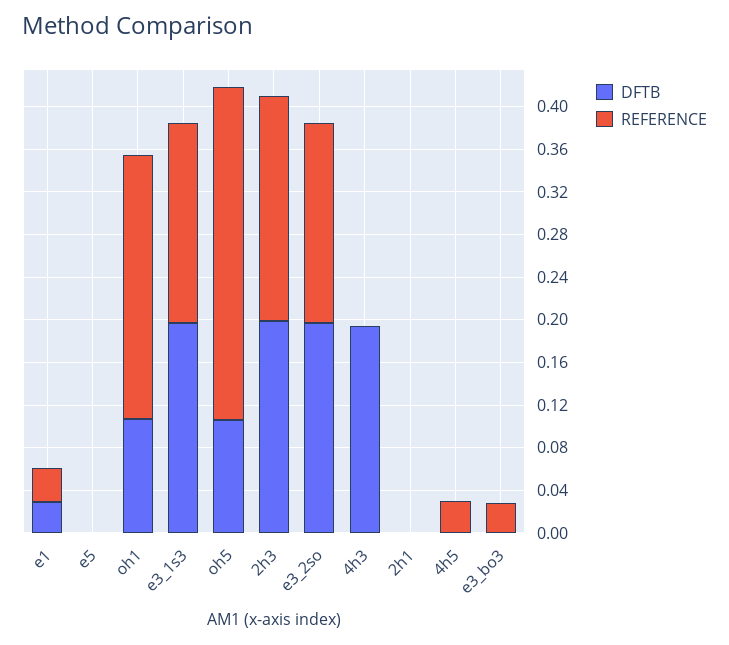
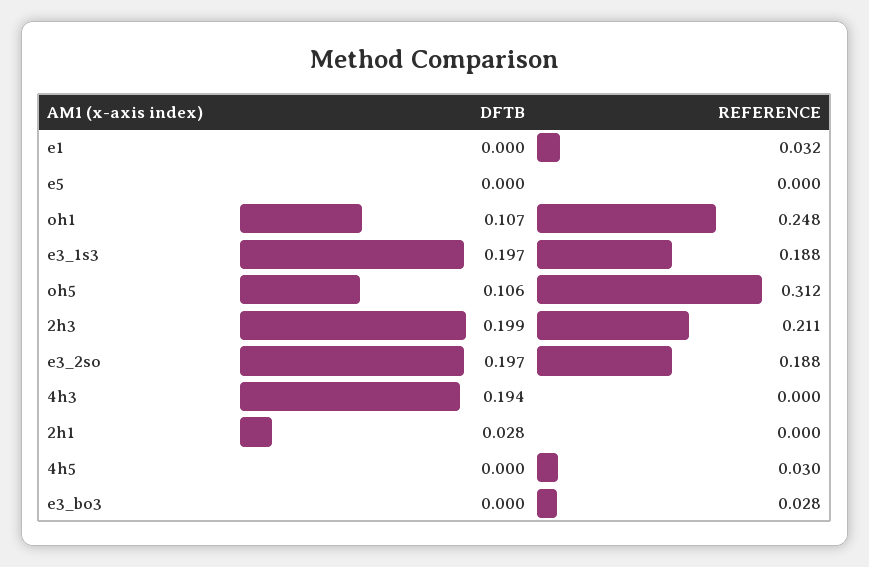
DFTB, e1: 0.03 -> 0
DFTB, 2h1: 0 -> 0.028

